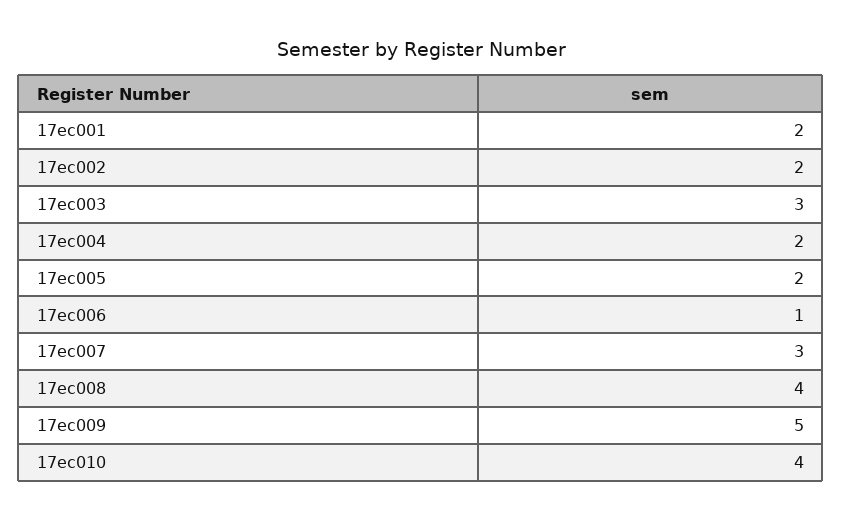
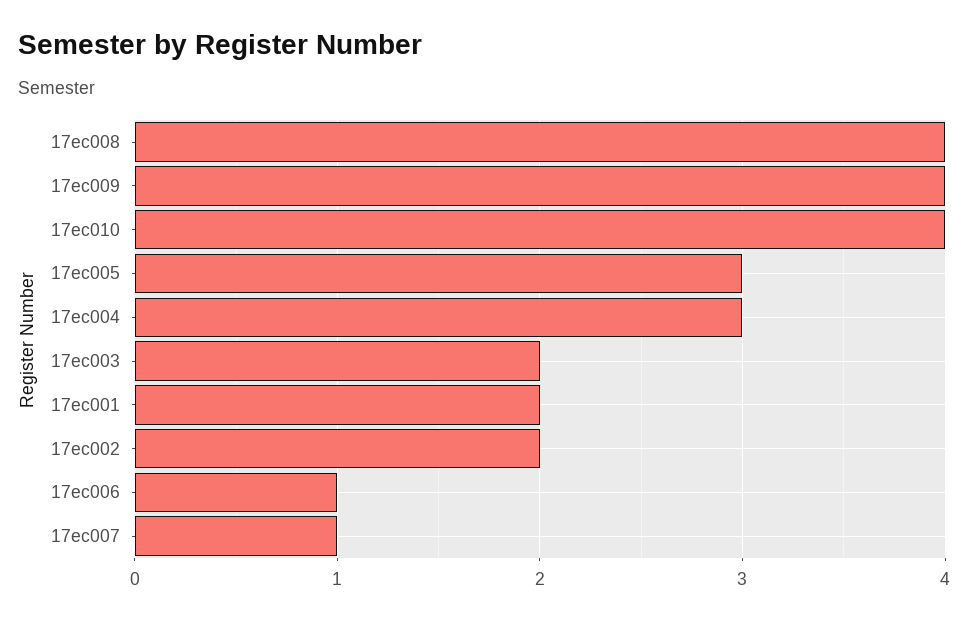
17ec003: 3 -> 2
17ec004: 2 -> 3
17ec005: 2 -> 3
17ec007: 3 -> 1
17ec009: 5 -> 4

